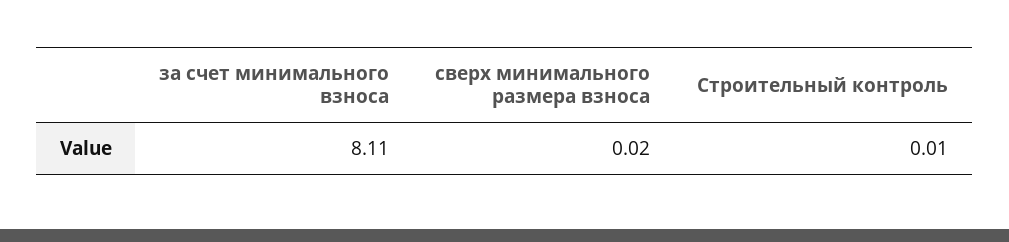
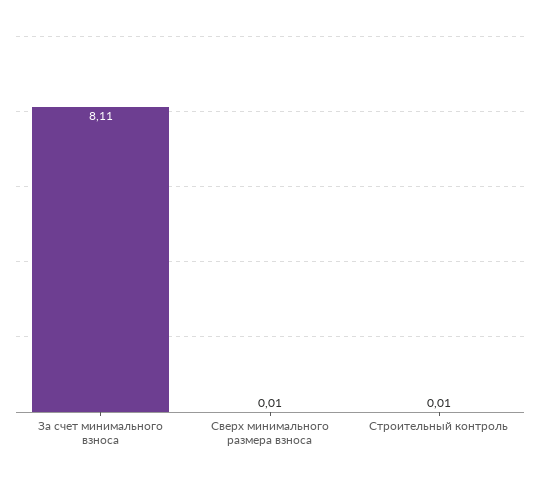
сверх минимального размера взноса: 0.02 -> 0.01

